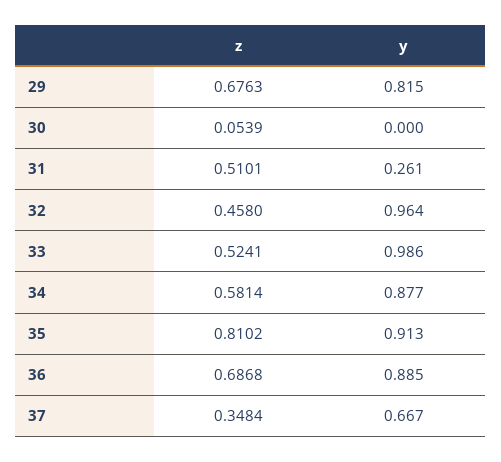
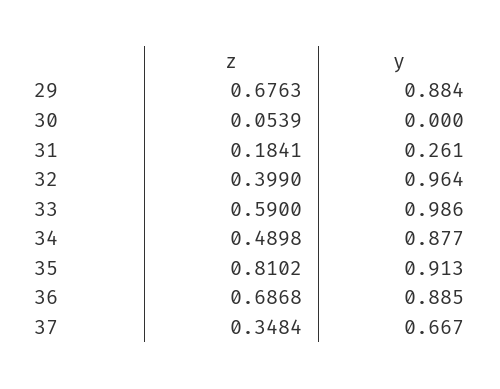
y, 29: 0.815 -> 0.884
z, 31: 0.5101 -> 0.1841
z, 32: 0.458 -> 0.399
z, 33: 0.5241 -> 0.59
z, 34: 0.5814 -> 0.4898

